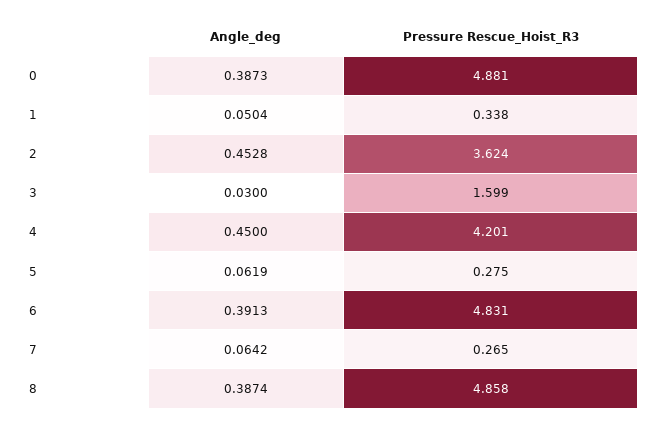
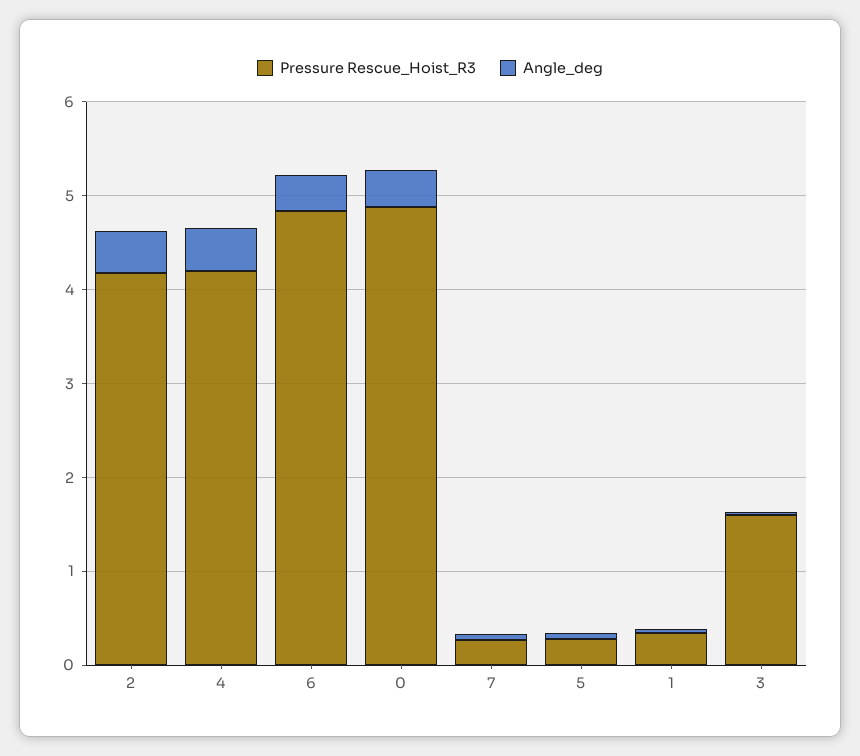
Pressure Rescue_Hoist_R3, 2: 3.624 -> 4.2
Angle_deg, 8: 0.3874 -> none
Pressure Rescue_Hoist_R3, 8: 4.858 -> none

